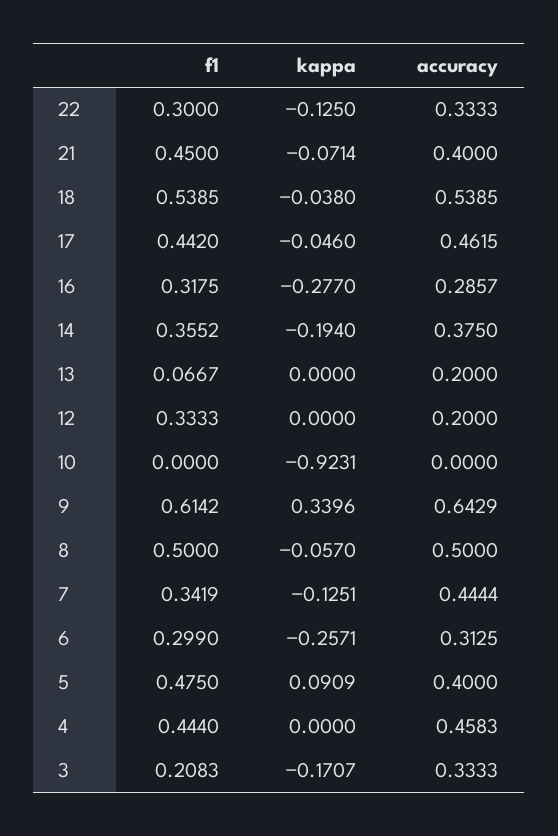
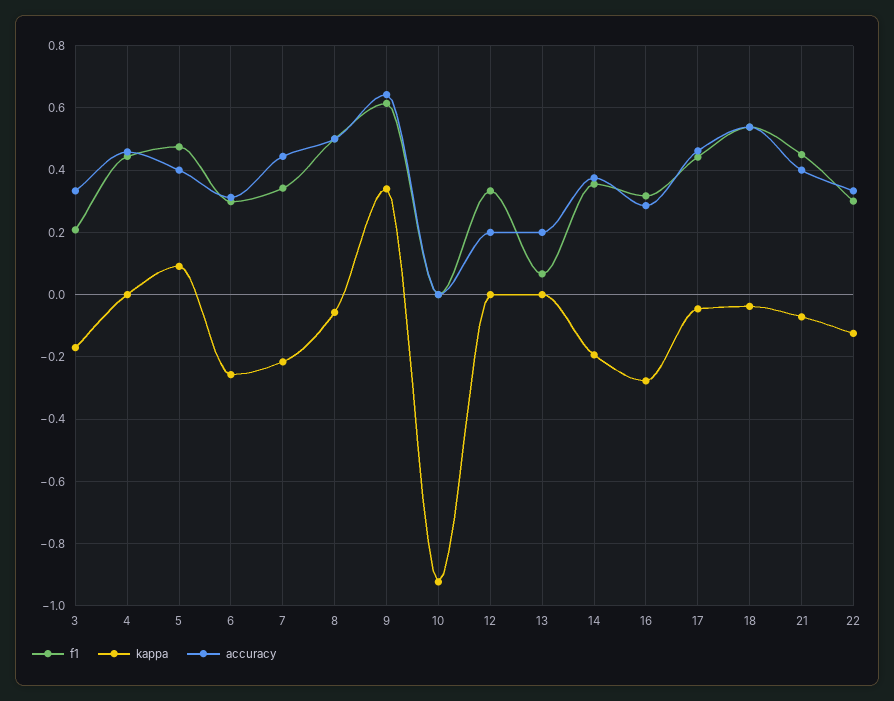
kappa, 7: -0.1251 -> -0.22

